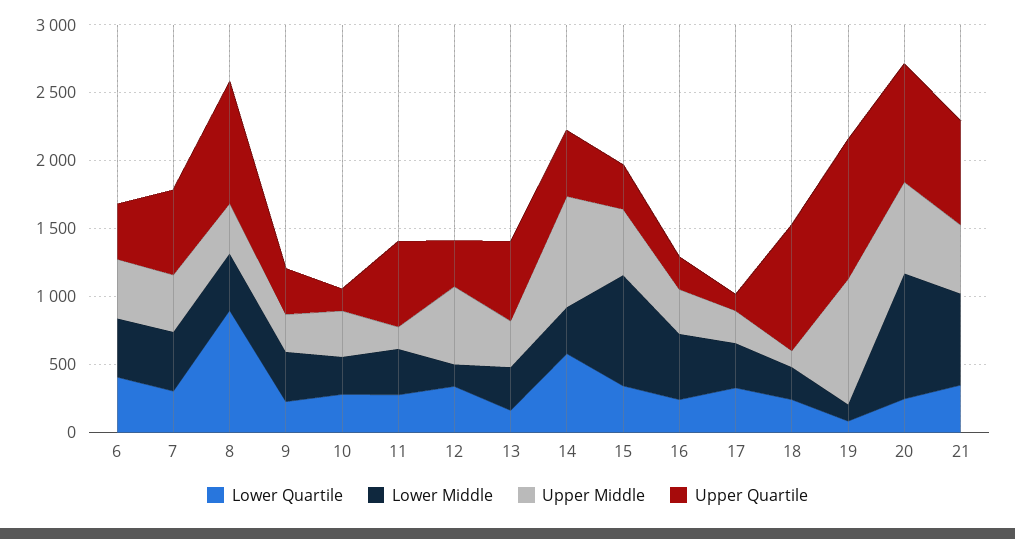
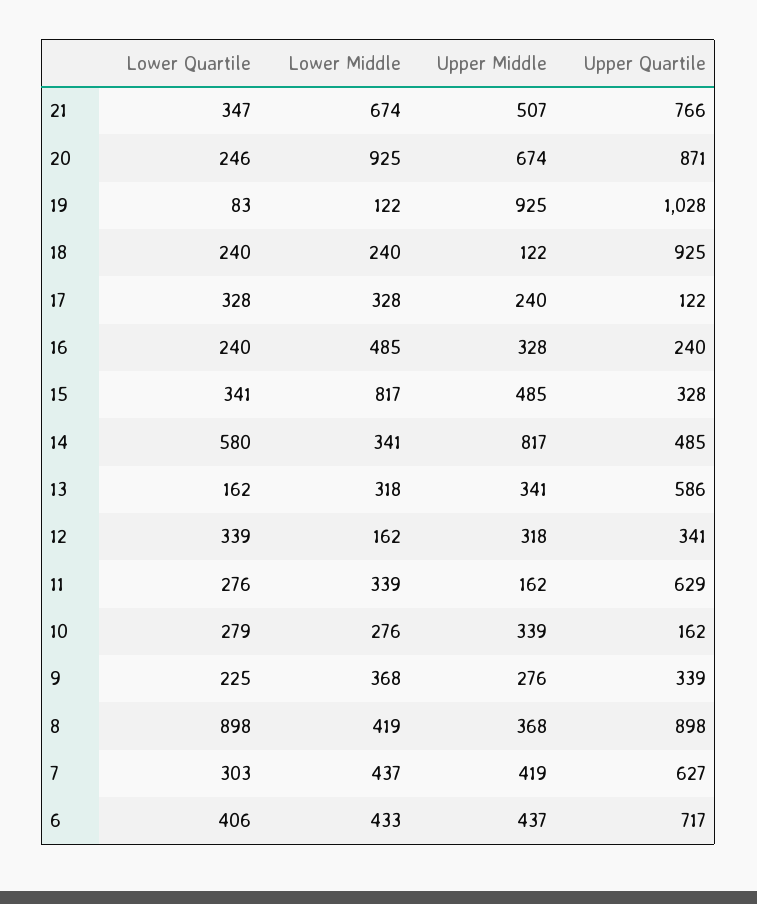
Upper Quartile, 6: 400 -> 717
Upper Middle, 12: 600 -> 318

